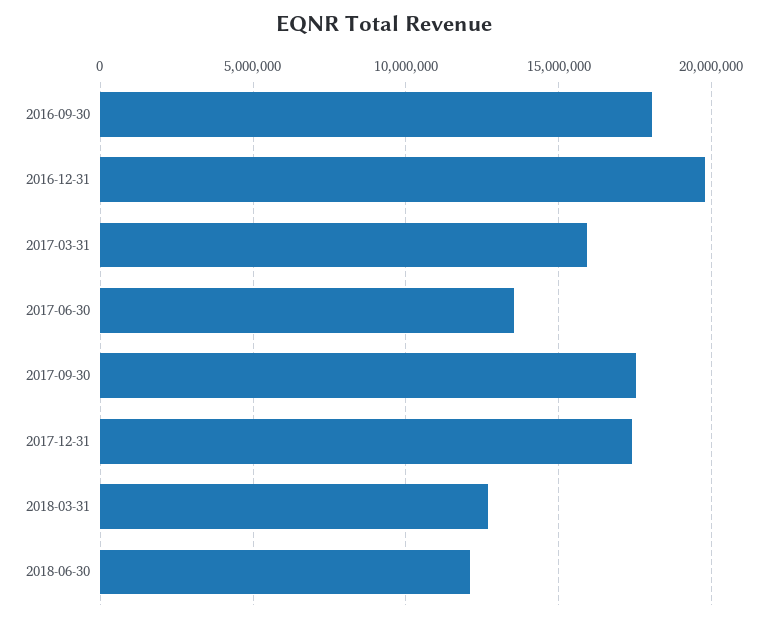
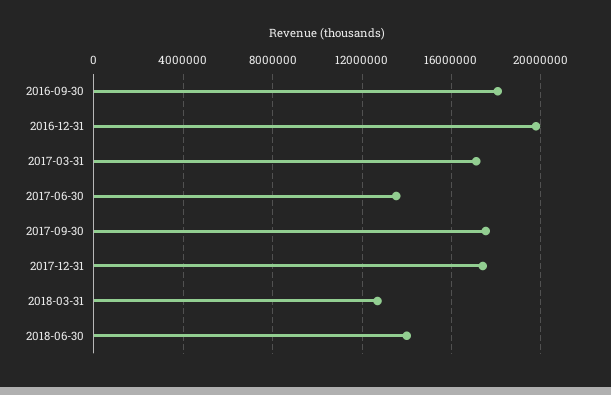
2017-03-31: 16000000 -> 17000000
2018-06-30: 12000000 -> 14000000

